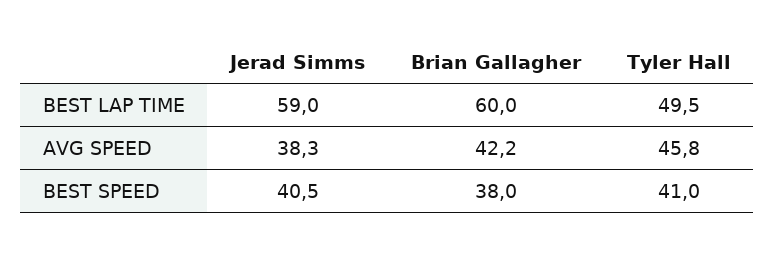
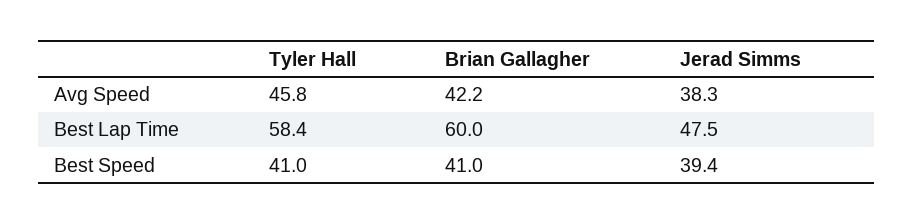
Jerad Simms, BEST LAP TIME: 59 -> 47.5
Tyler Hall, BEST LAP TIME: 49.5 -> 58.4
Jerad Simms, BEST SPEED: 40.5 -> 39.4
Brian Gallagher, BEST SPEED: 38 -> 41

